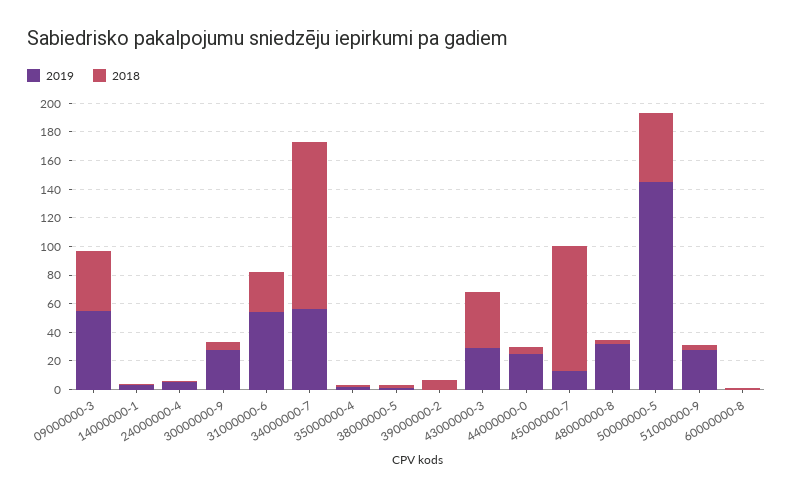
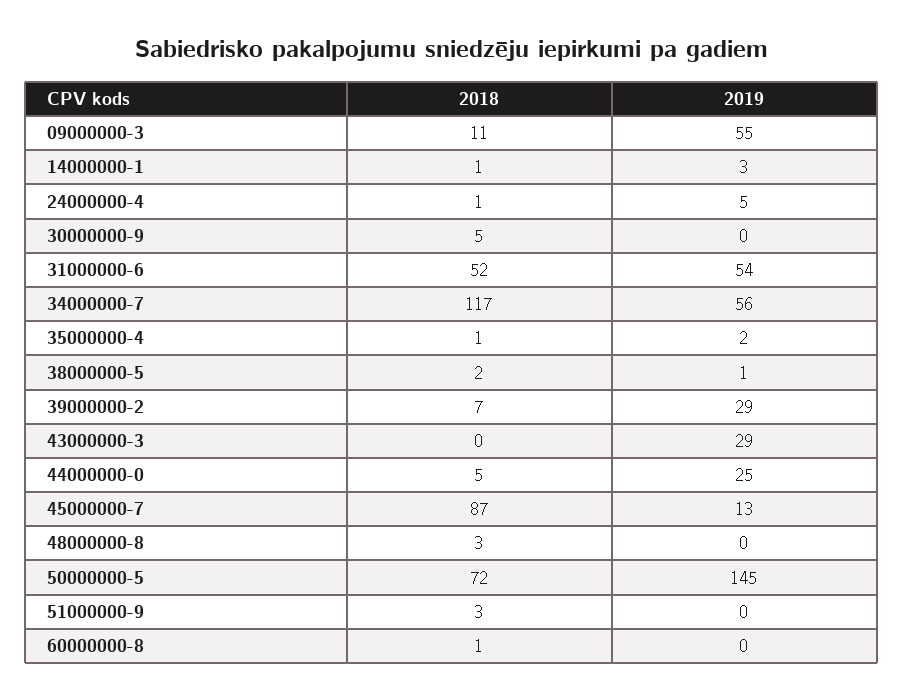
2018, 09000000-3: 40 -> 11
2019, 30000000-9: 30 -> 0
2018, 31000000-6: 30 -> 52
2019, 39000000-2: 0 -> 29
2018, 43000000-3: 40 -> 0
2019, 48000000-8: 30 -> 0
2018, 50000000-5: 50 -> 72
2019, 51000000-9: 30 -> 0

